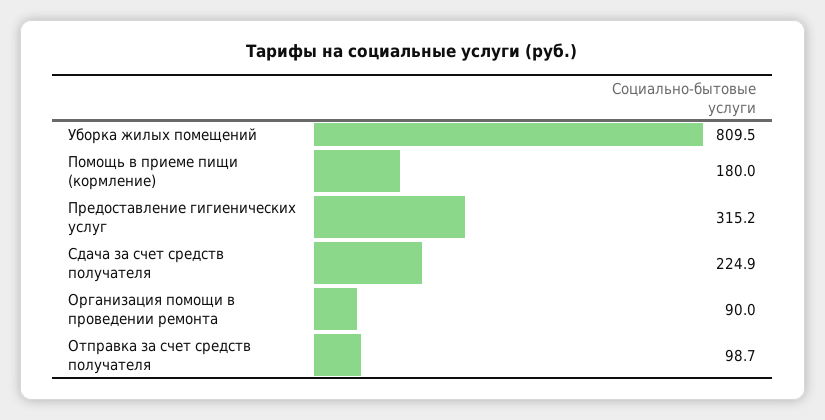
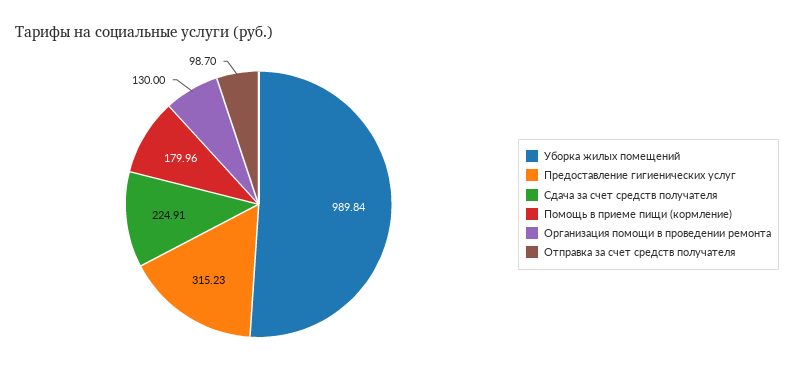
Уборка жилых помещений: 809.5 -> 989.84
Организация помощи в проведении ремонта: 90 -> 130

